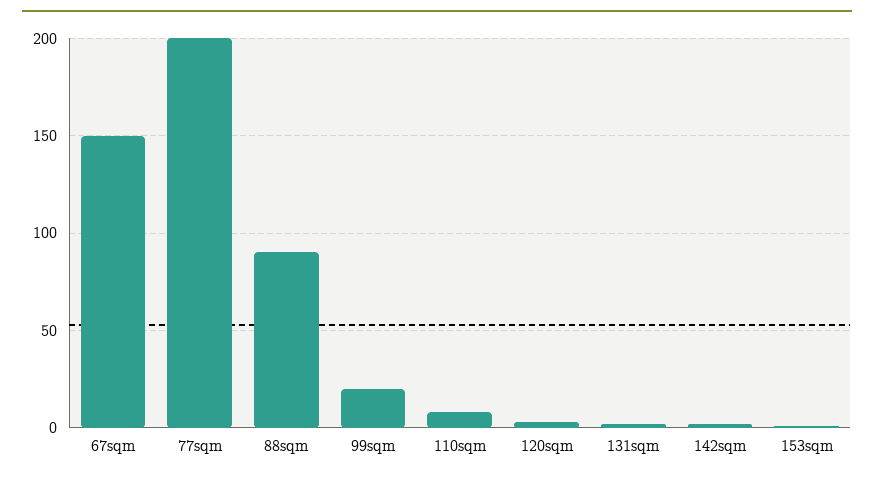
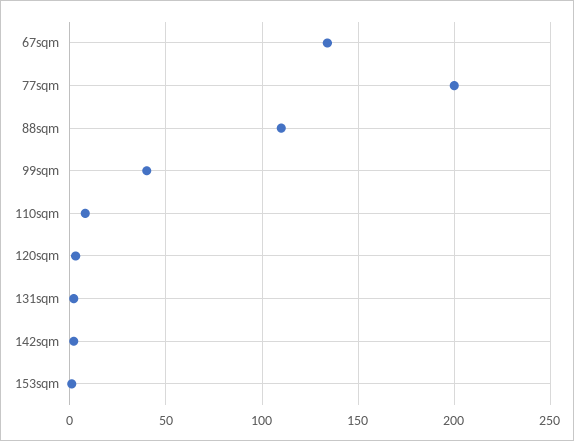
67sqm: 150 -> 135
88sqm: 90 -> 110
99sqm: 20 -> 40

